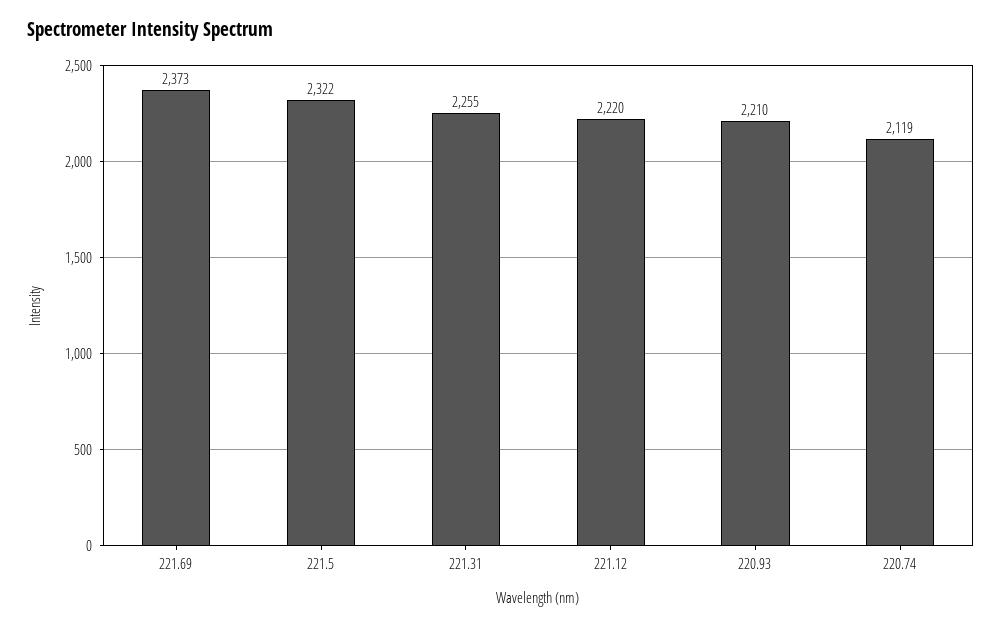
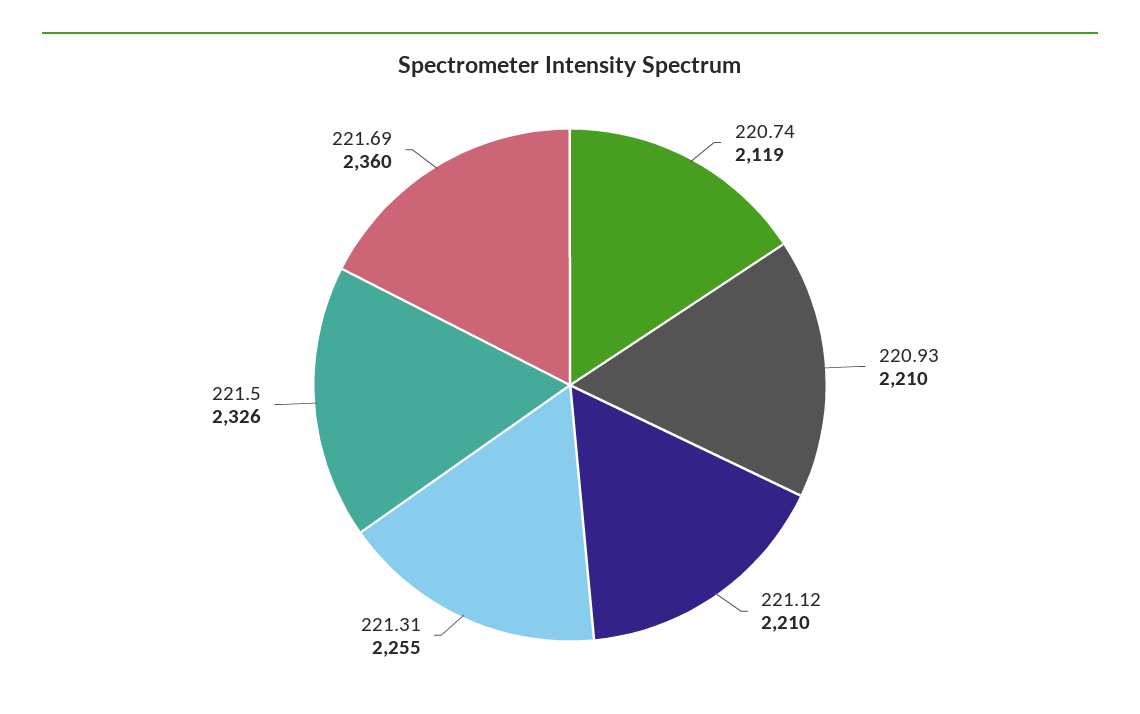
221.69: 2373 -> 2360
221.5: 2322 -> 2326
221.12: 2220 -> 2210

